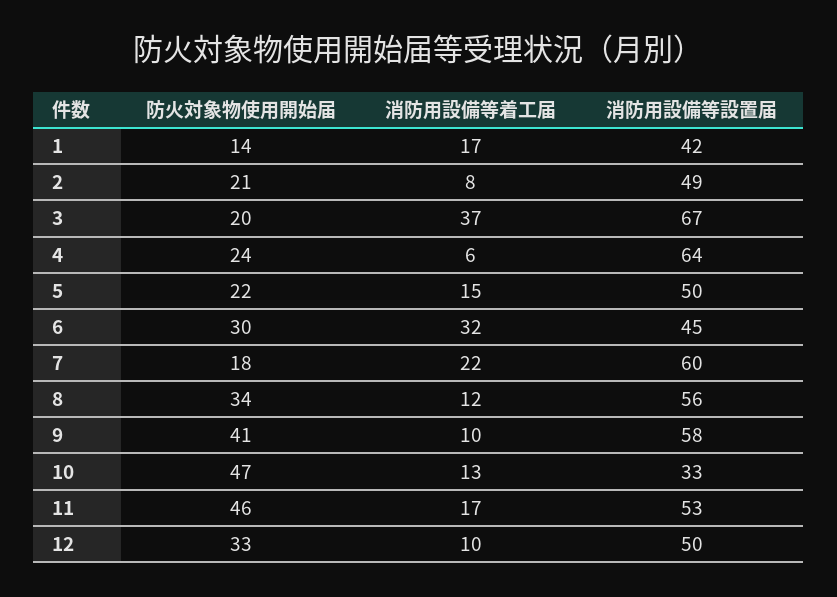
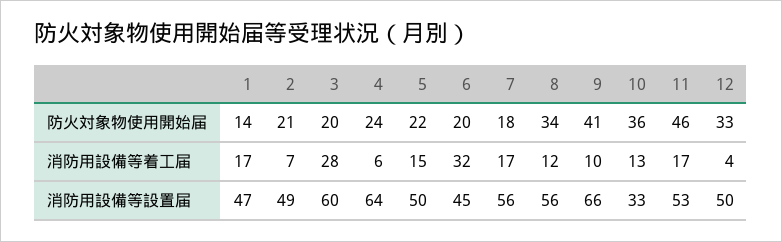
消防用設備等設置届, 1: 42 -> 47
消防用設備等着工届, 2: 8 -> 7
消防用設備等着工届, 3: 37 -> 28
消防用設備等設置届, 3: 67 -> 60
防火対象物使用開始届, 6: 30 -> 20
消防用設備等着工届, 7: 22 -> 17
消防用設備等設置届, 7: 60 -> 56
消防用設備等設置届, 9: 58 -> 66
防火対象物使用開始届, 10: 47 -> 36
消防用設備等着工届, 12: 10 -> 4

